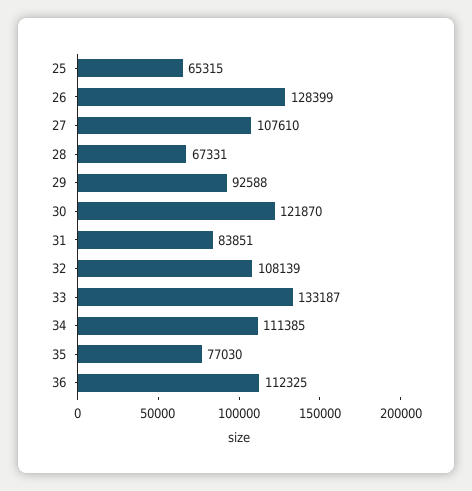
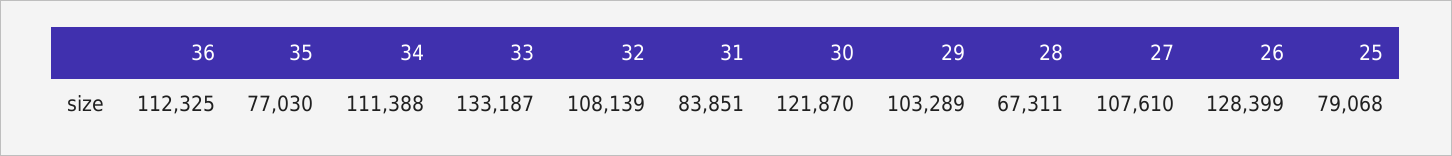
25: 65315 -> 79068
28: 67331 -> 67311
29: 92588 -> 103289
34: 111385 -> 111388

